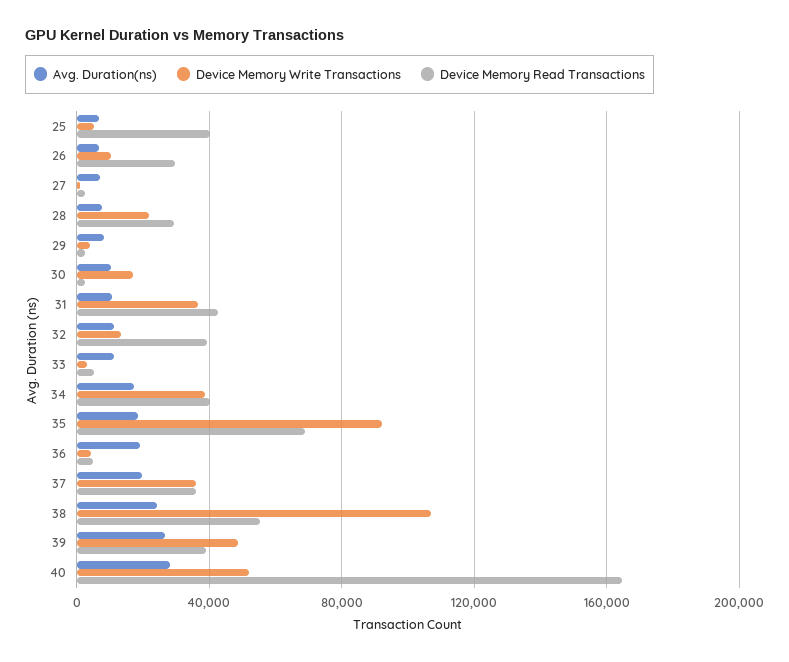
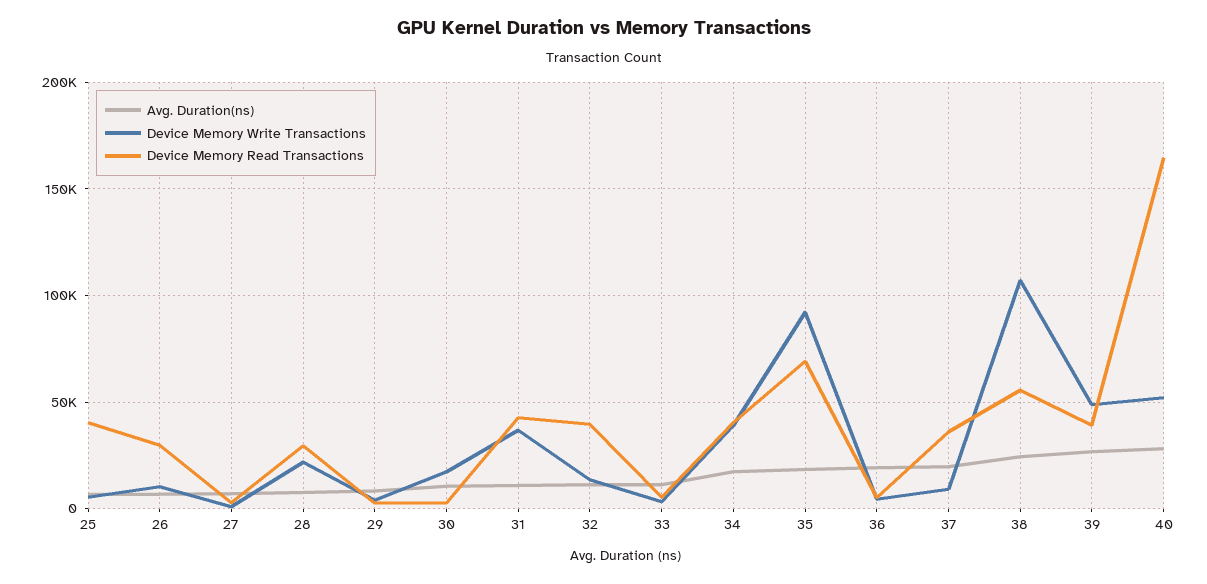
Device Memory Write Transactions, 37: 35000 -> 10000

